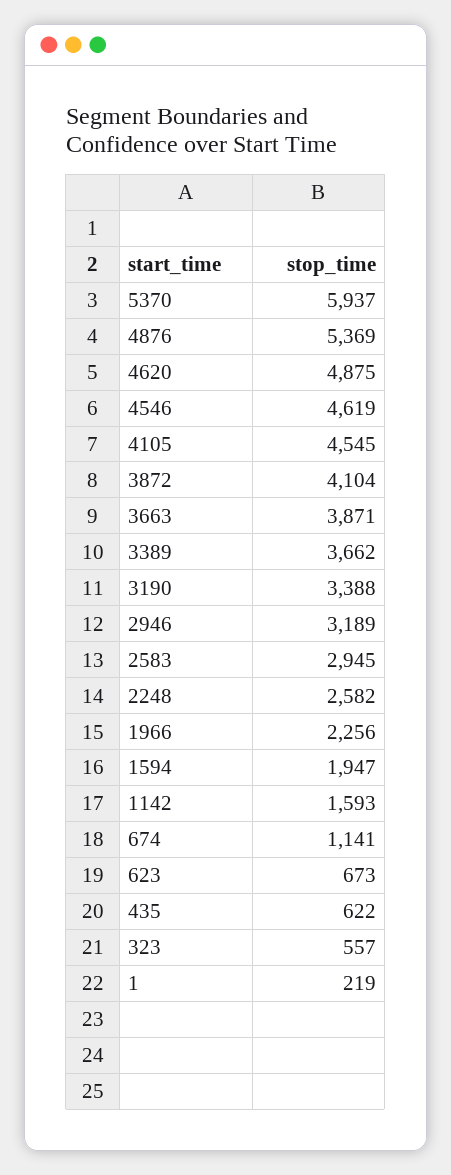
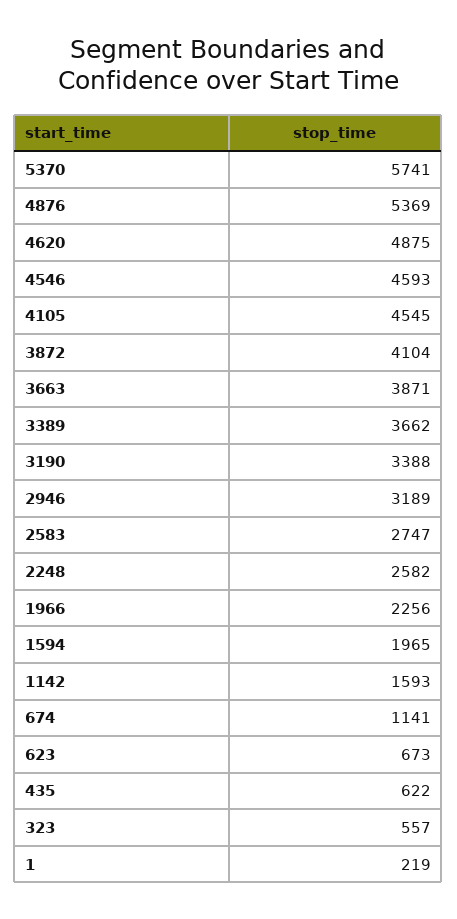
5370: 5937 -> 5741
4546: 4619 -> 4593
2583: 2945 -> 2747
1594: 1947 -> 1965

